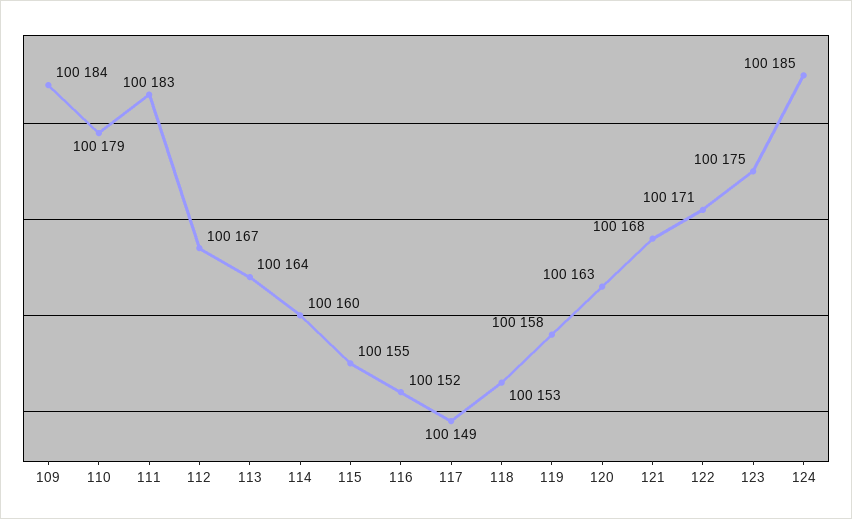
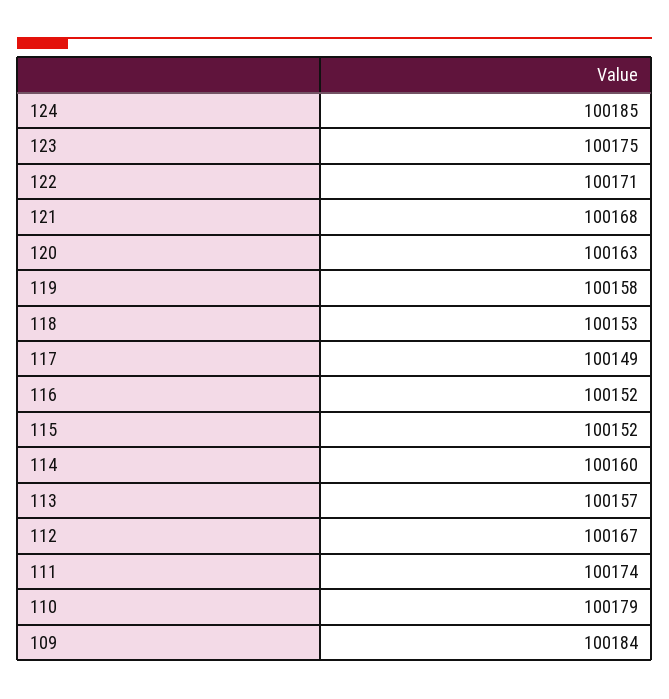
111: 100183 -> 100174
113: 100164 -> 100157
115: 100155 -> 100152

